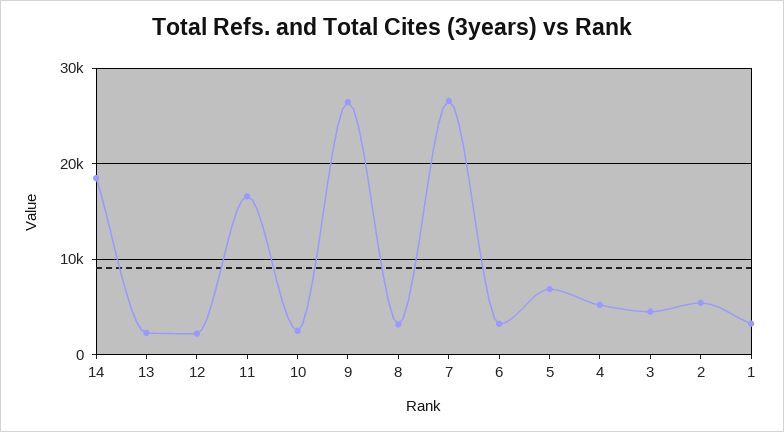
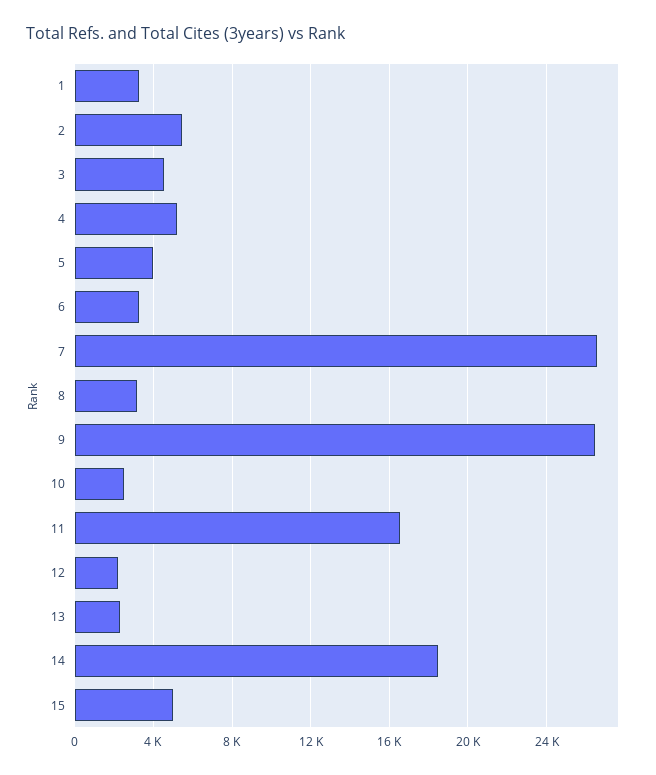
5: 7000 -> 4000
15: none -> 5000

